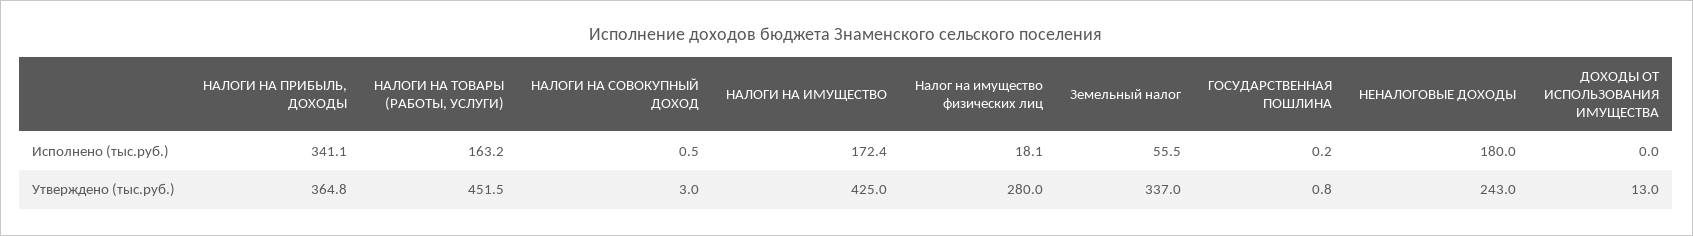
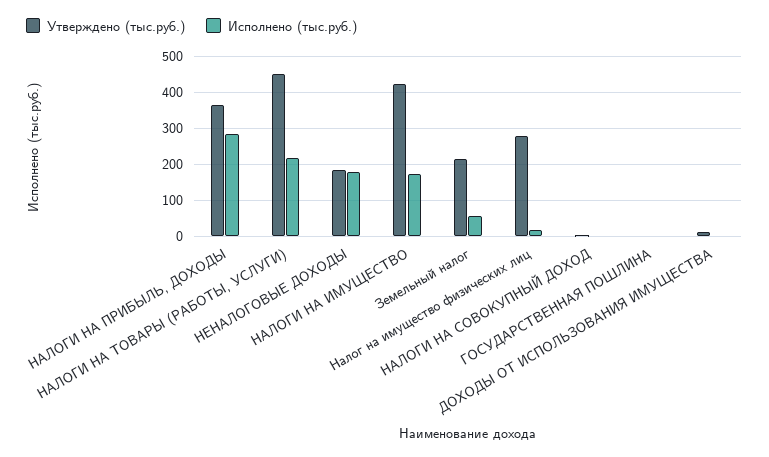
Исполнено (тыс.руб.), НАЛОГИ НА ПРИБЫЛЬ, ДОХОДЫ: 341.1 -> 280
Исполнено (тыс.руб.), НАЛОГИ НА ТОВАРЫ (РАБОТЫ, УСЛУГИ): 163.2 -> 220
Утверждено (тыс.руб.), Земельный налог: 337 -> 220
Утверждено (тыс.руб.), НЕНАЛОГОВЫЕ ДОХОДЫ: 243 -> 180

